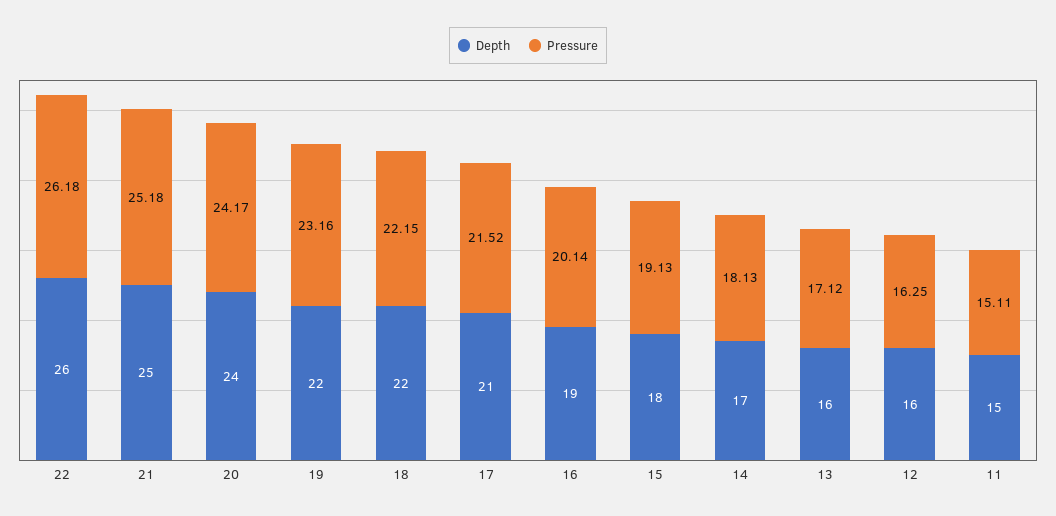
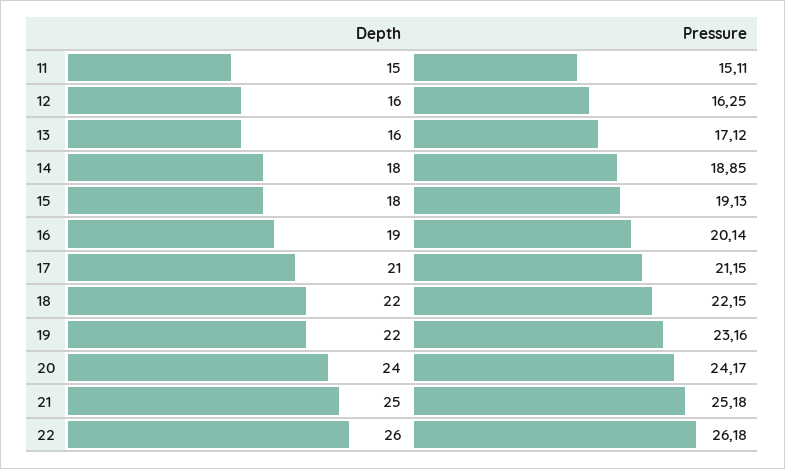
Pressure, 17: 21.52 -> 21.15
Depth, 14: 17 -> 18
Pressure, 14: 18.13 -> 18.85

